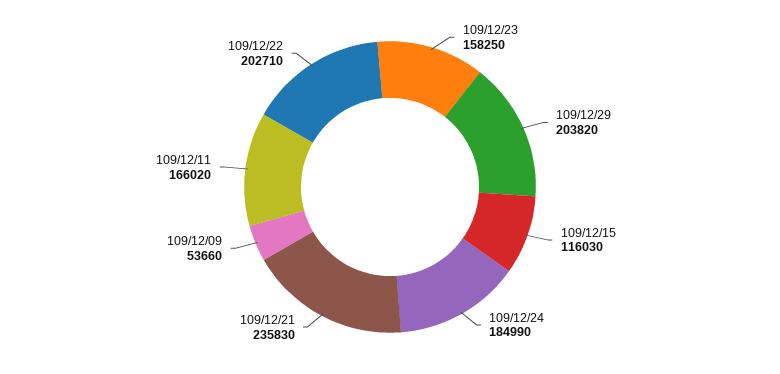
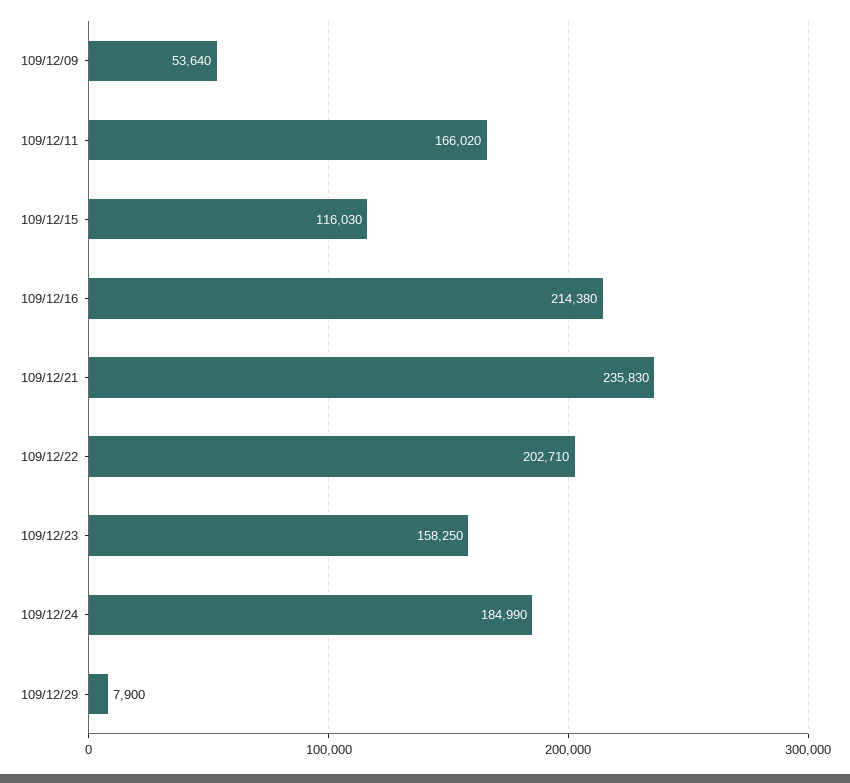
109/12/29: 203820 -> 7900
109/12/09: 53660 -> 53640
109/12/16: none -> 214380

